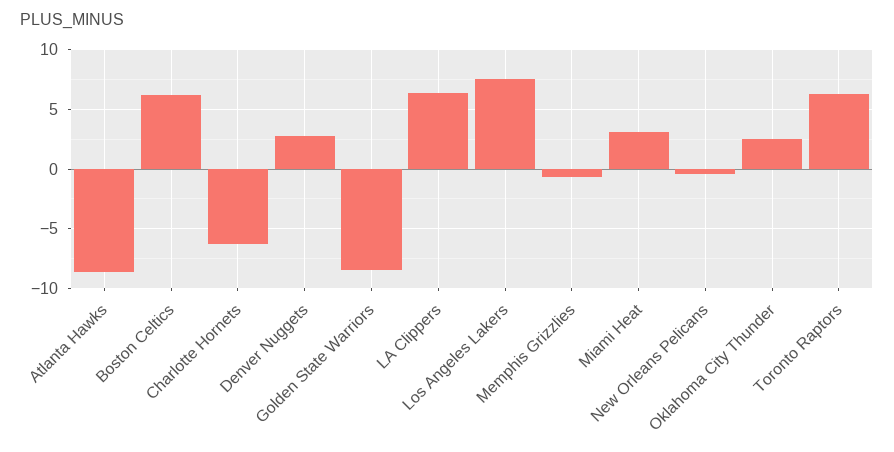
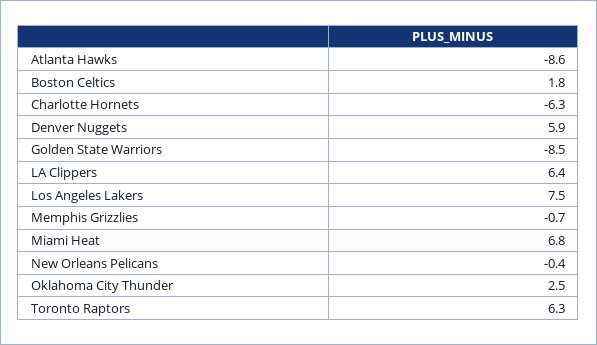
Boston Celtics: 6 -> 1.8
Denver Nuggets: 3 -> 5.9
Miami Heat: 3 -> 6.8

